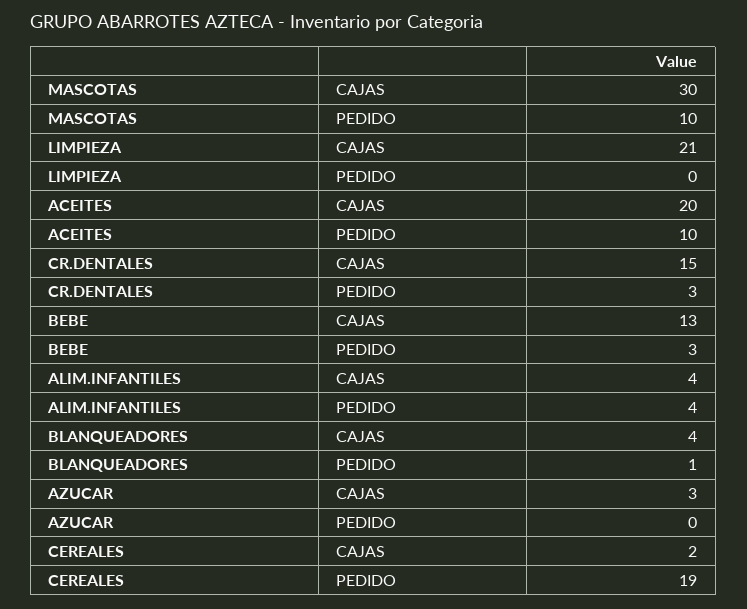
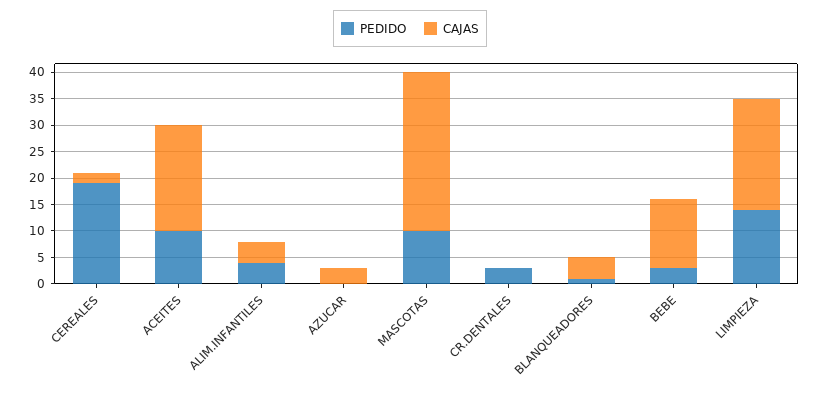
PEDIDO, LIMPIEZA: 0 -> 15
CAJAS, CR.DENTALES: 15 -> 0

